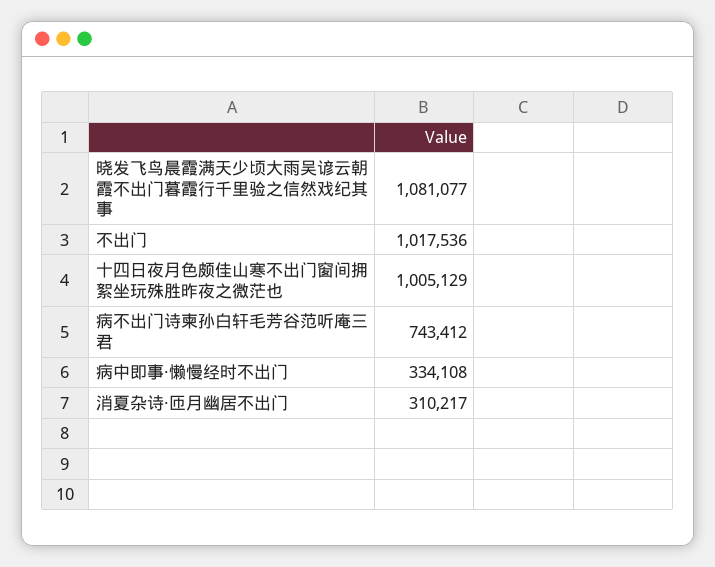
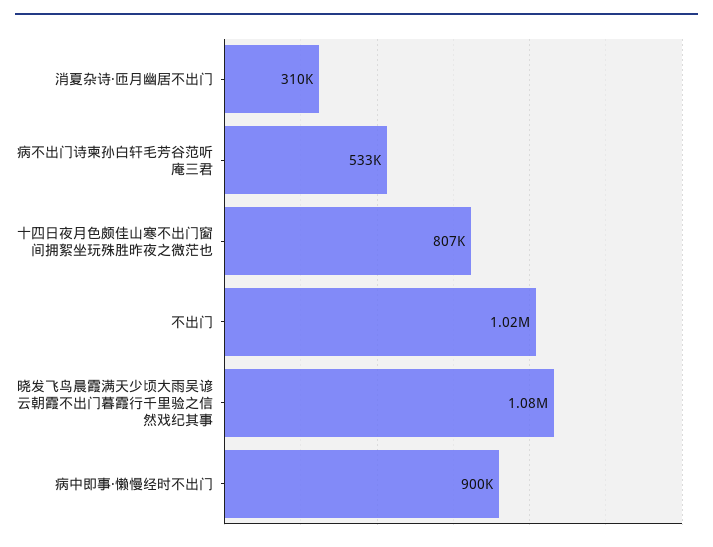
十四日夜月色颇佳山寒不出门窗间拥絮坐玩殊胜昨夜之微茫也: 1005129 -> 807000
病不出门诗柬孙白轩毛芳谷范听庵三君: 743412 -> 533000
病中即事·懒慢经时不出门: 334108 -> 900000

